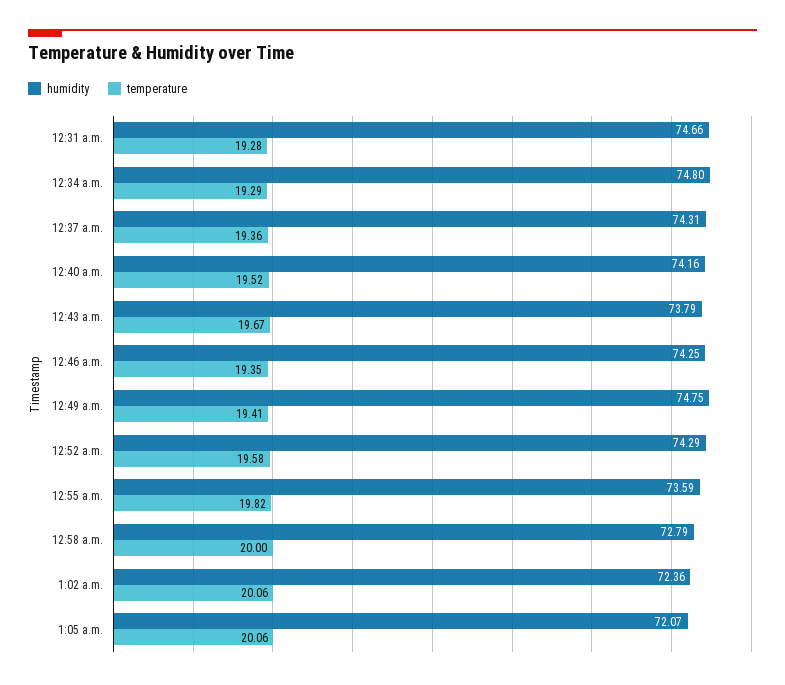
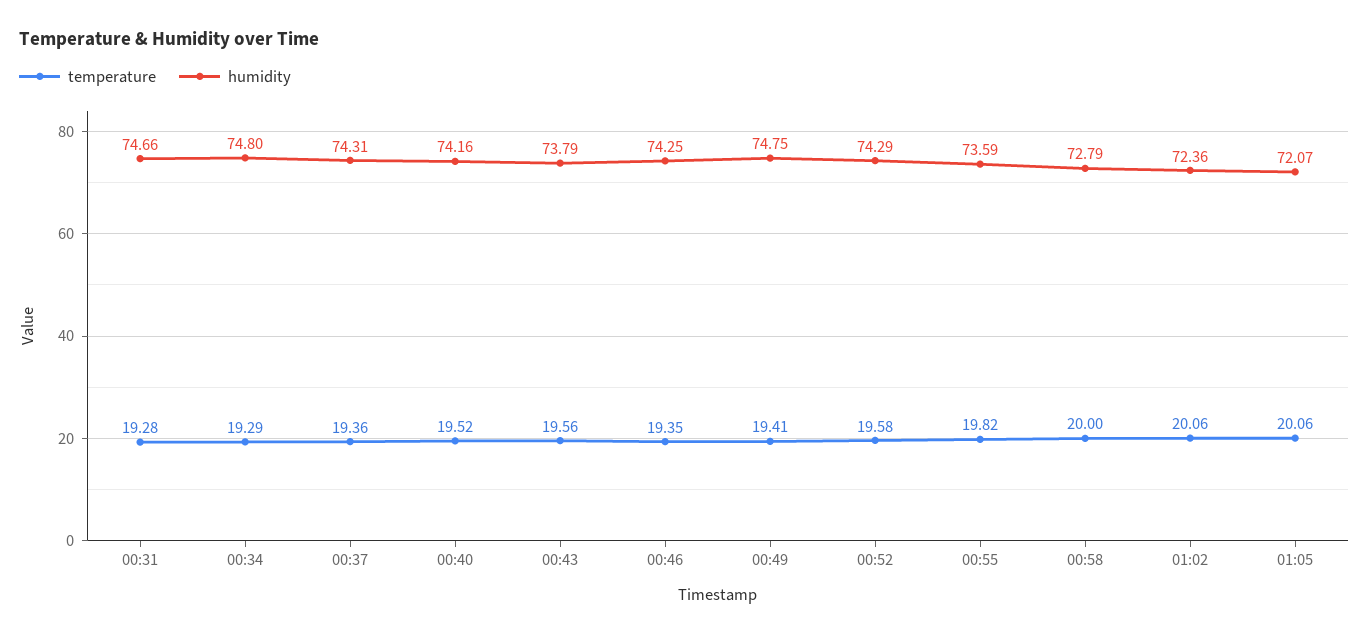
temperature, 12:43 a.m.: 19.67 -> 19.56

